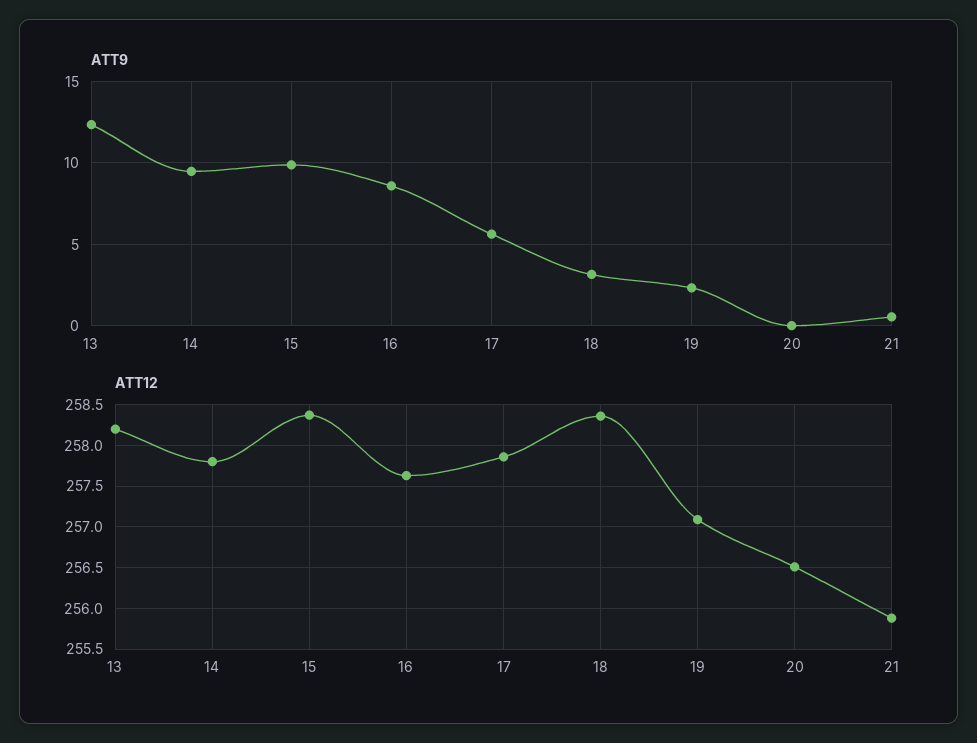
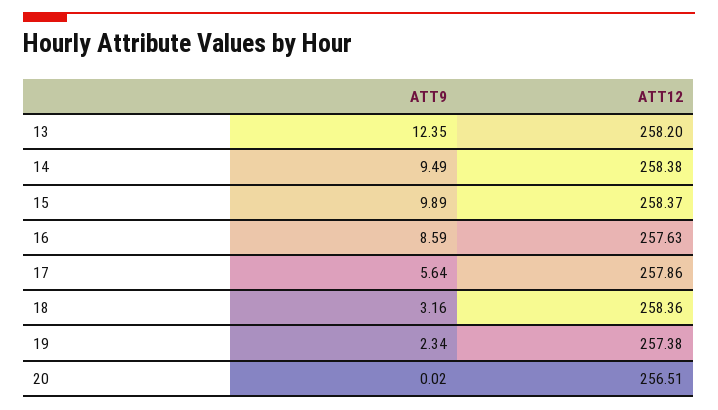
ATT9, 21: 0.5 -> none
ATT12, 14: 257.8 -> 258.38
ATT12, 19: 257.1 -> 257.38
ATT12, 21: 255.9 -> none

